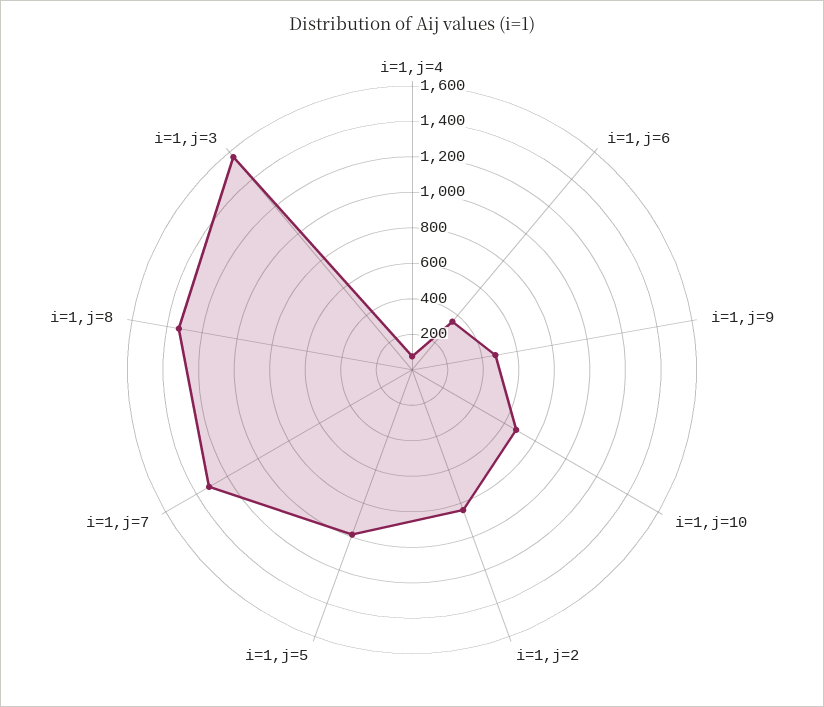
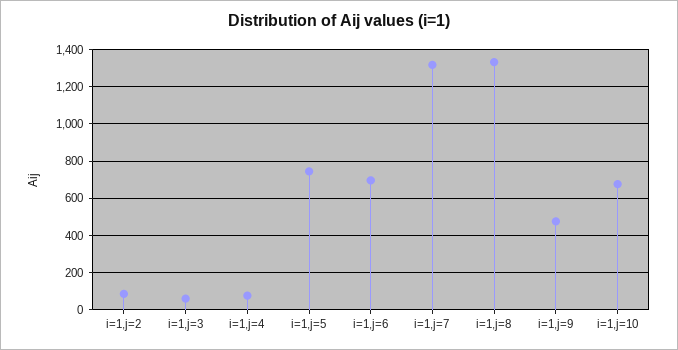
i=1,j=6: 350 -> 700
i=1,j=2: 850 -> 100
i=1,j=5: 1000 -> 750
i=1,j=3: 1550 -> 50

